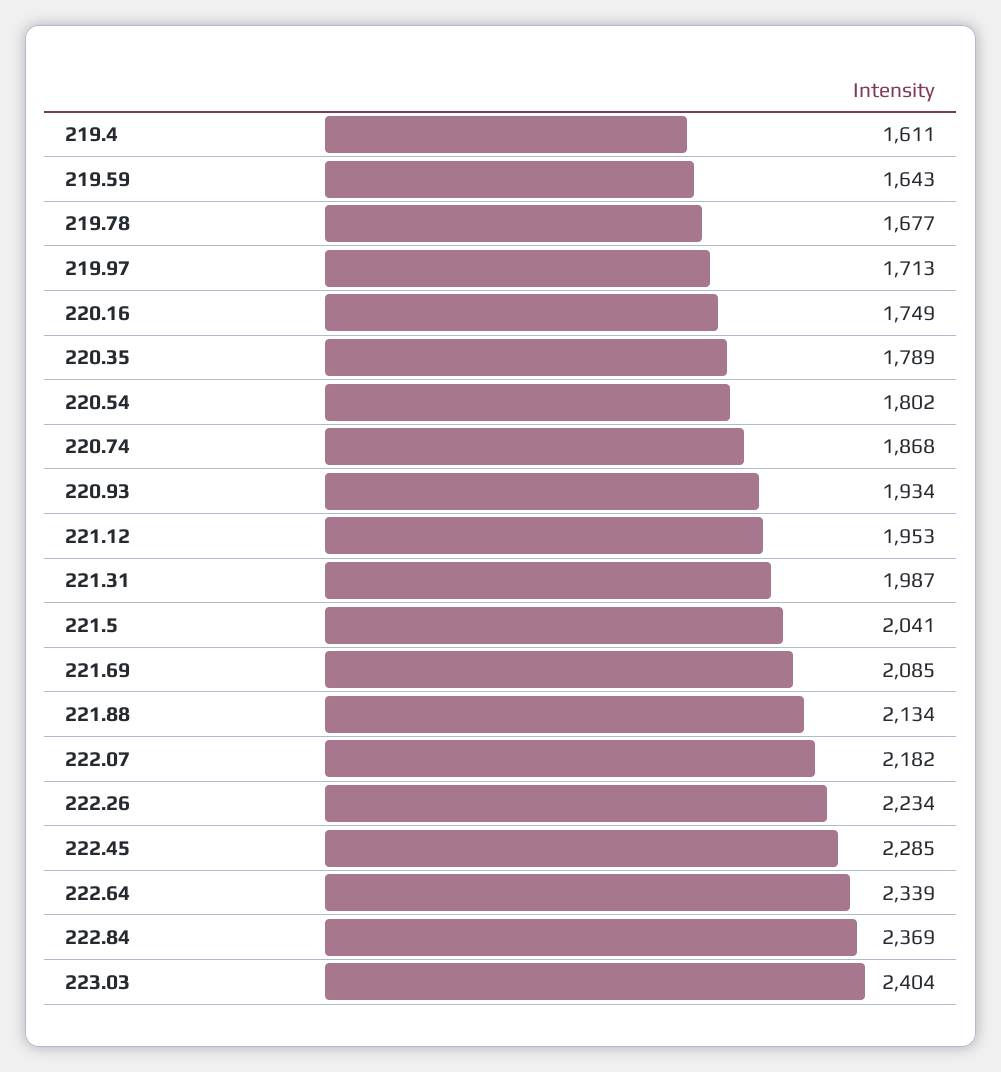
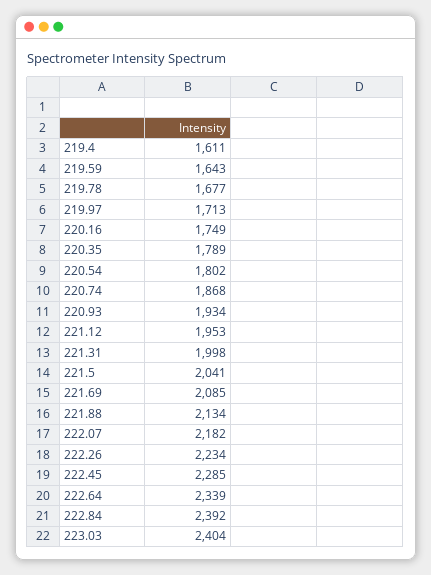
221.31: 1987 -> 1998
222.84: 2369 -> 2392

